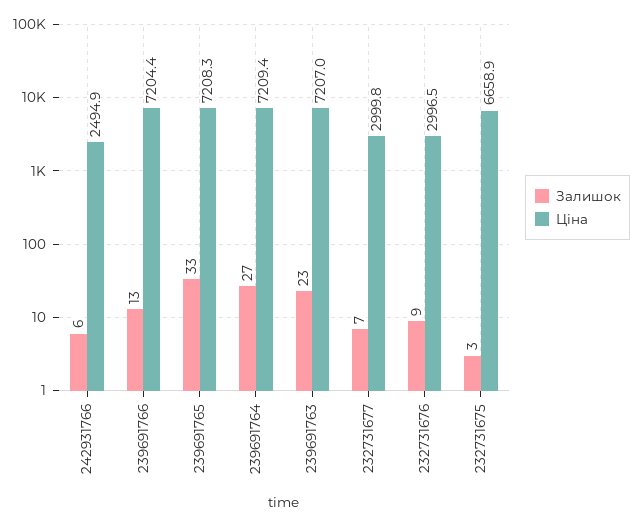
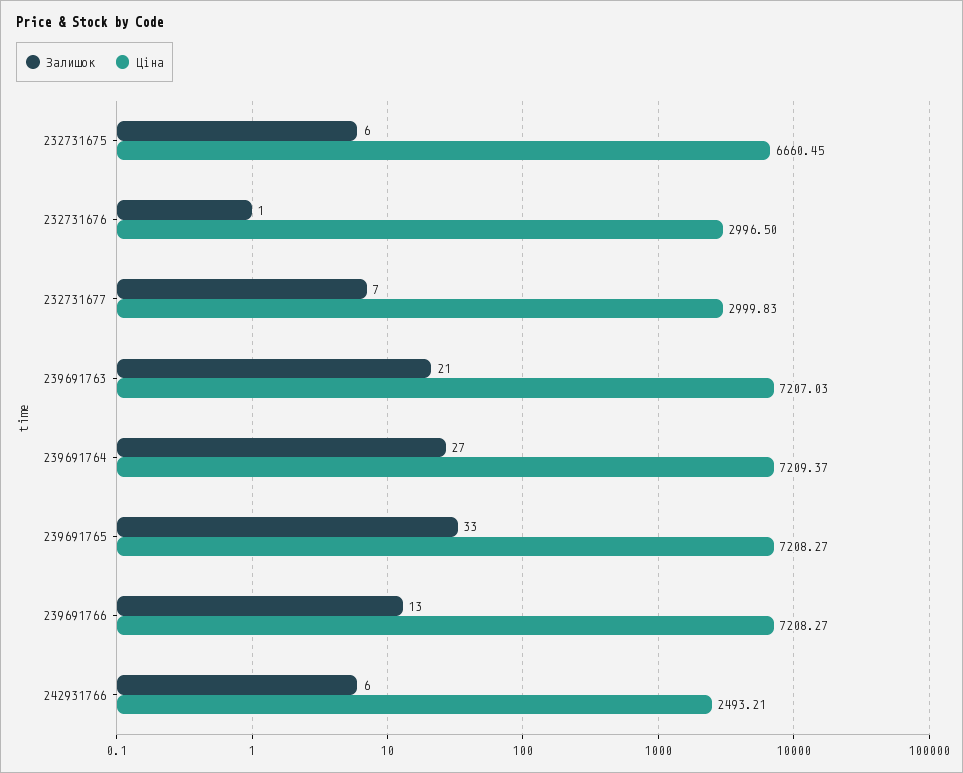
Ціна, 242931766: 2494.9 -> 2493.21
Ціна, 239691766: 7204.4 -> 7208.27
Залишок, 239691763: 23 -> 21
Залишок, 232731676: 9 -> 1
Залишок, 232731675: 3 -> 6
Ціна, 232731675: 6658.9 -> 6660.45

